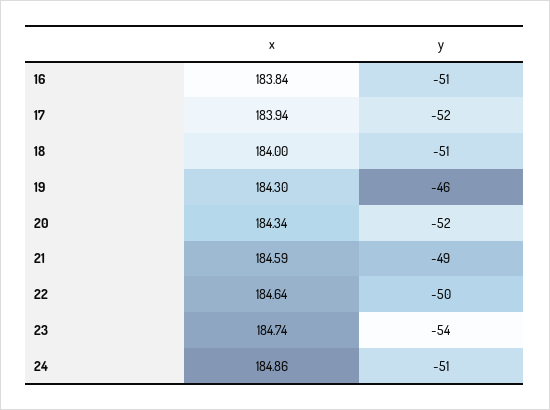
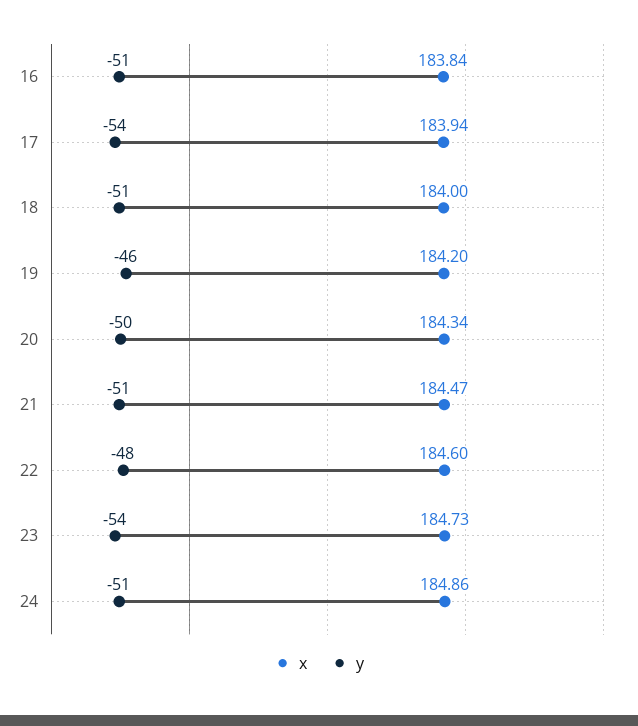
y, 17: -52 -> -54
x, 19: 184.3 -> 184.2
y, 20: -52 -> -50
x, 21: 184.59 -> 184.47
y, 21: -49 -> -51
x, 22: 184.64 -> 184.6
y, 22: -50 -> -48
x, 23: 184.74 -> 184.73

